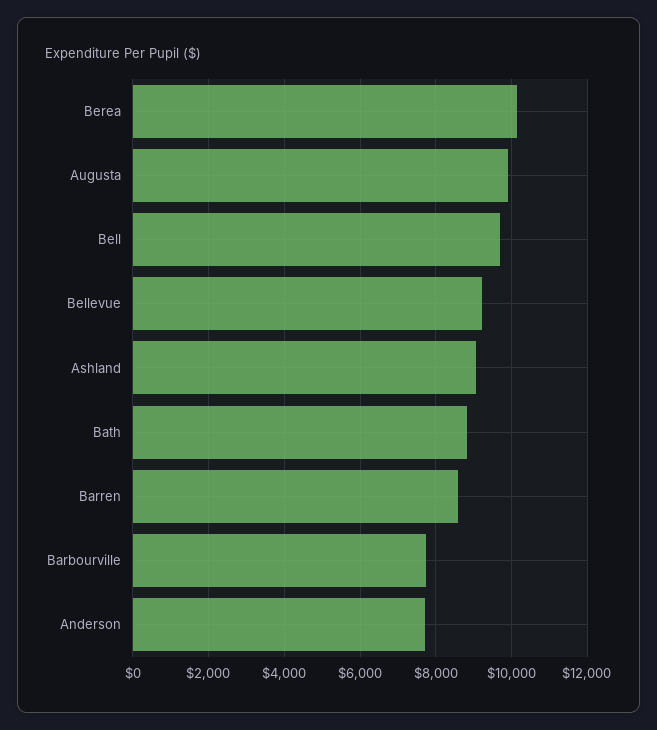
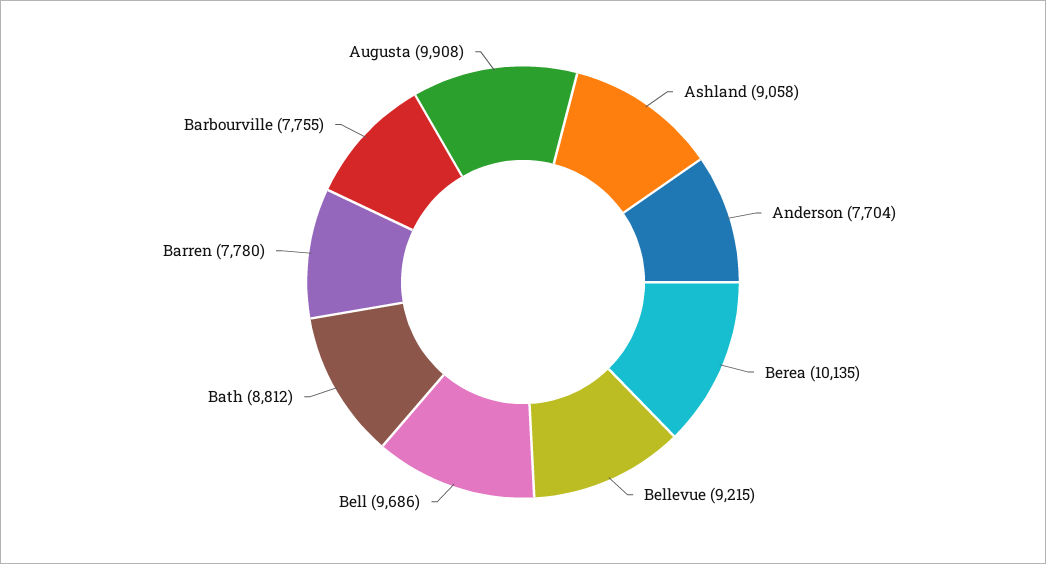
Barren: 8600 -> 7780

